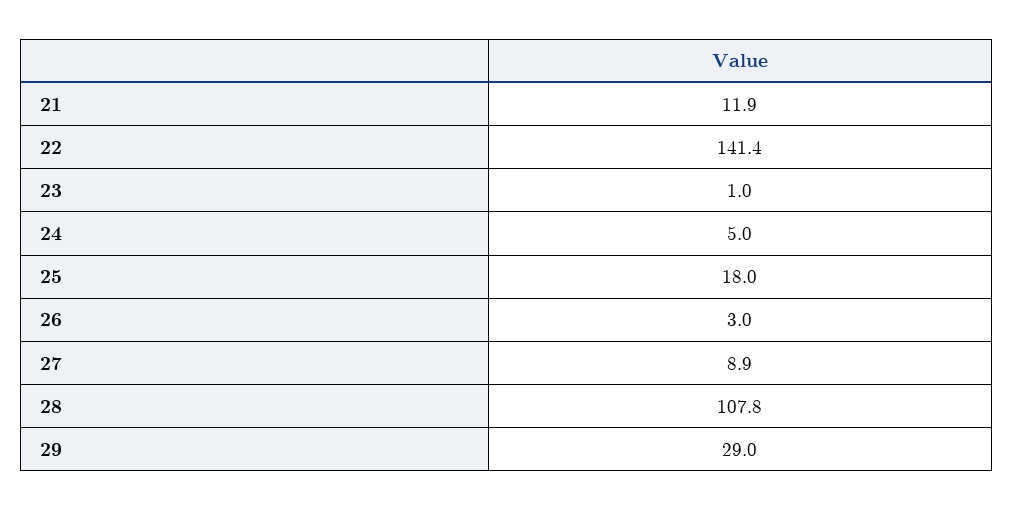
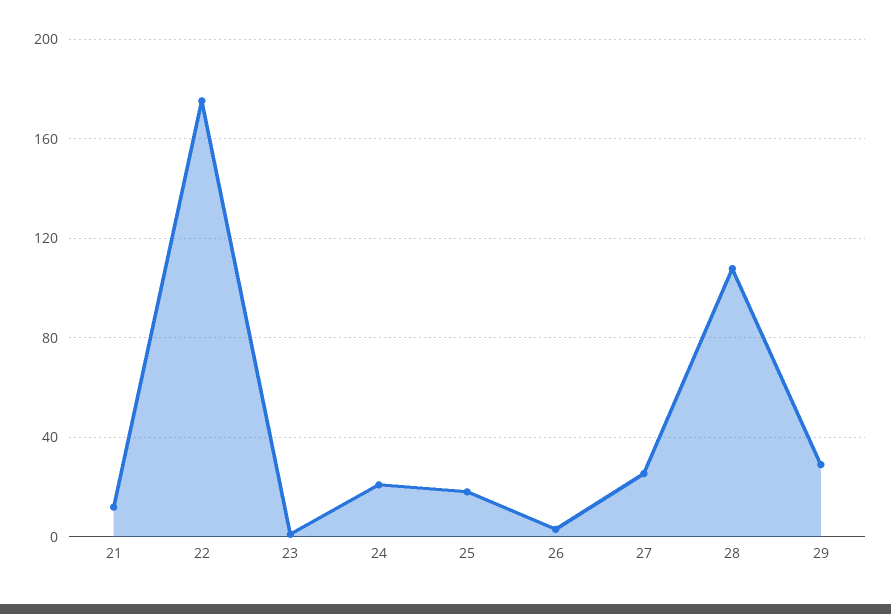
22: 141.4 -> 175
24: 5 -> 20
27: 8.9 -> 25

